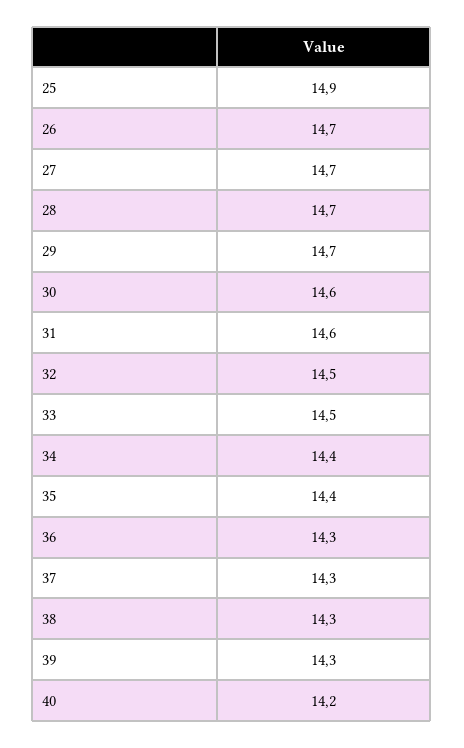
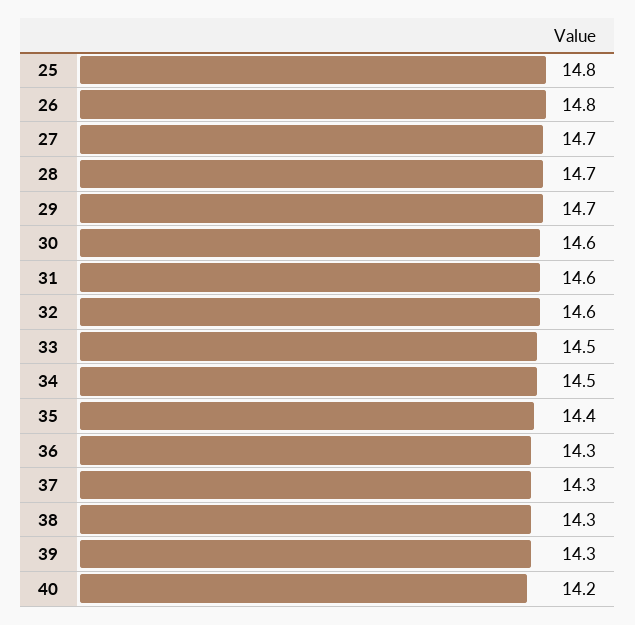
25: 14.9 -> 14.8
26: 14.7 -> 14.8
32: 14.5 -> 14.6
34: 14.4 -> 14.5

